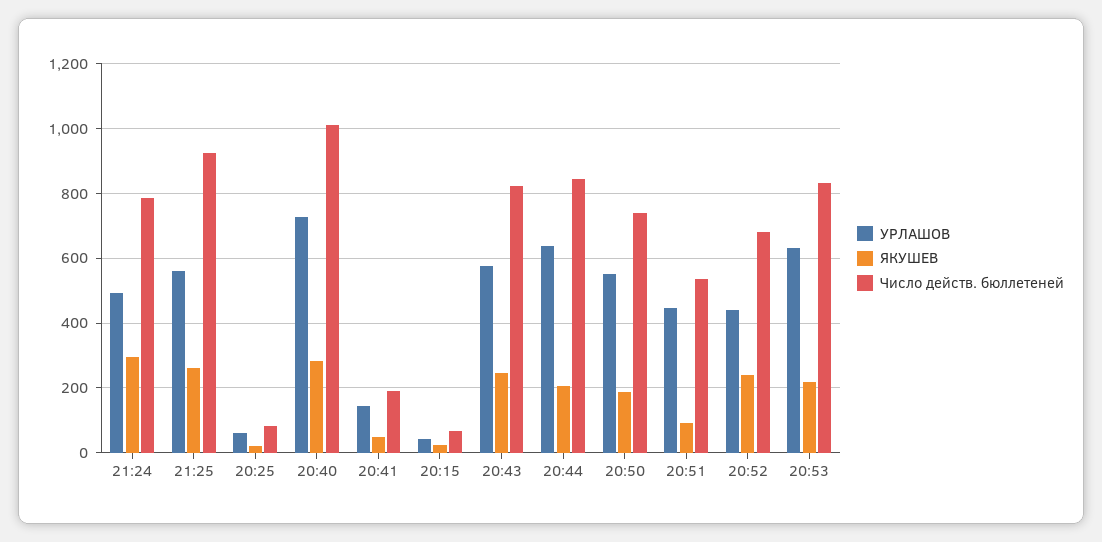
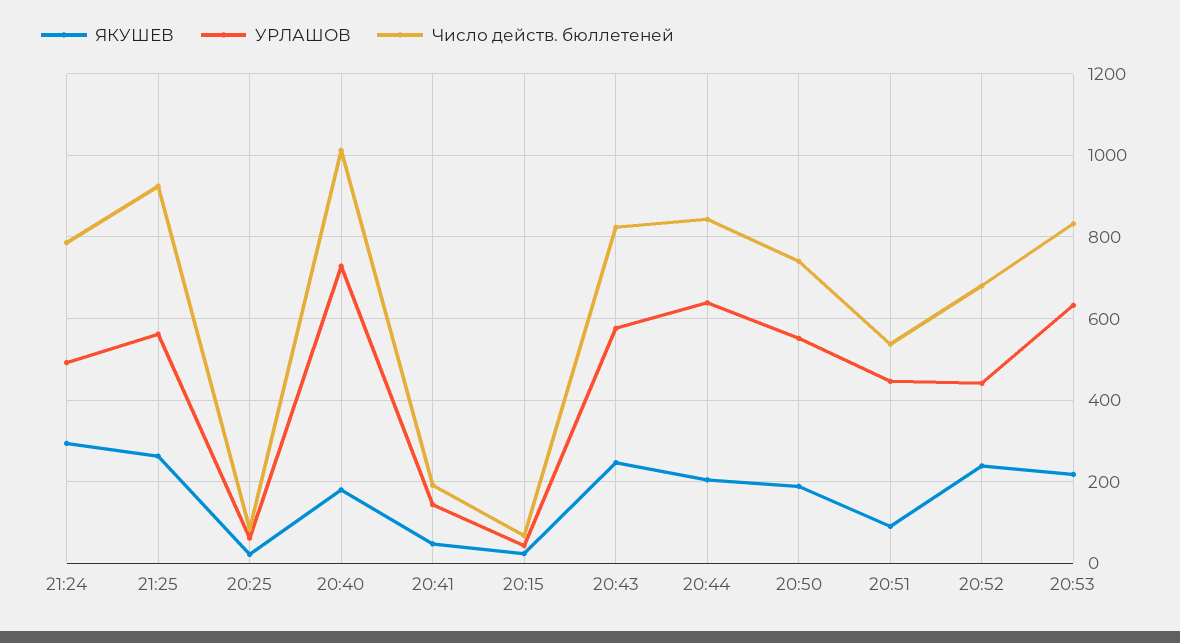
ЯКУШЕВ, 20:40: 280 -> 180

